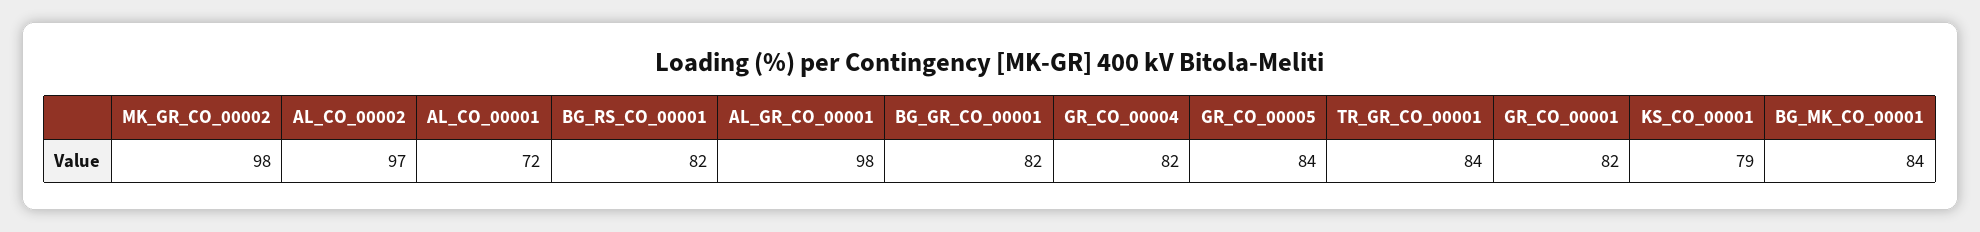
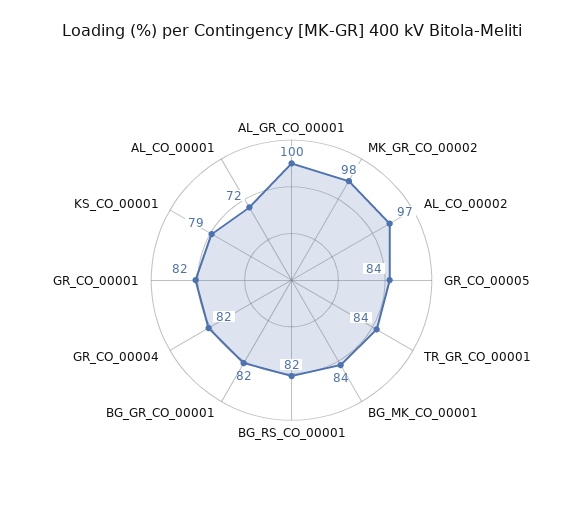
AL_GR_CO_00001: 98 -> 100

